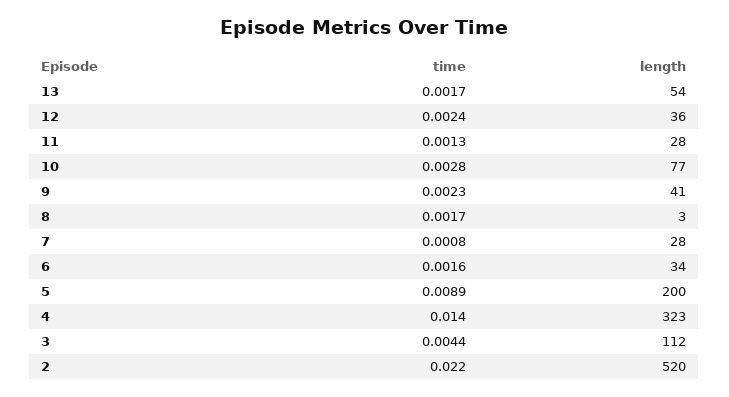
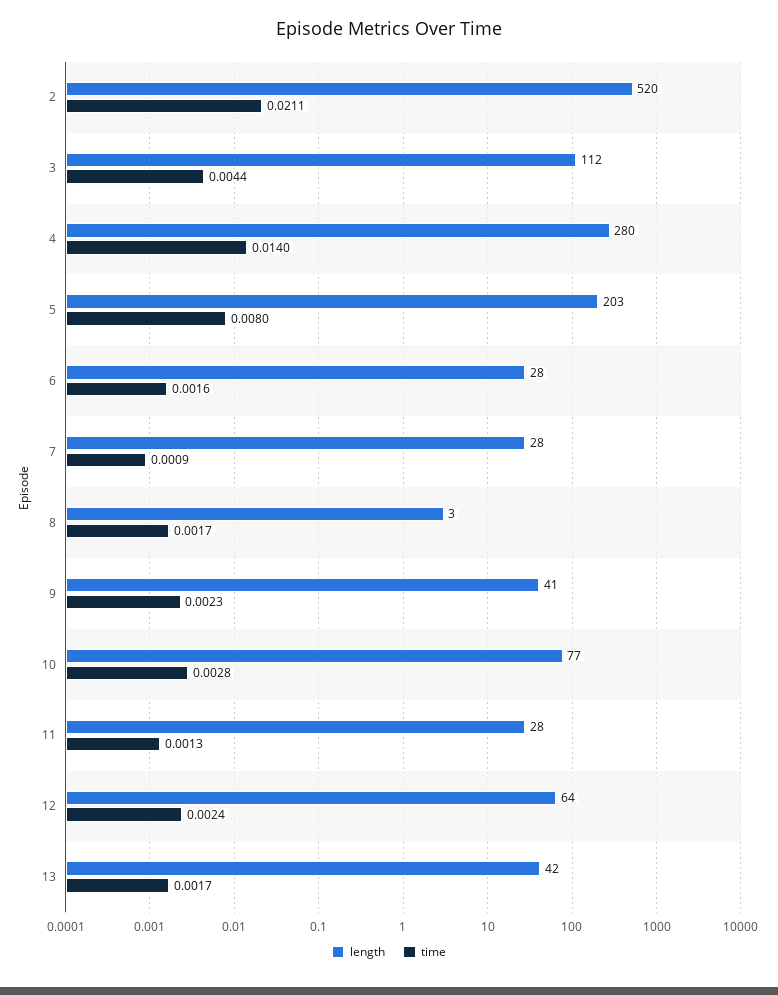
length, 13: 54 -> 42
length, 12: 36 -> 64
time, 7: 0.0008 -> 0.0009
length, 6: 34 -> 28
time, 5: 0.0089 -> 0.008
length, 5: 200 -> 203
length, 4: 323 -> 280
time, 2: 0.022 -> 0.0211

